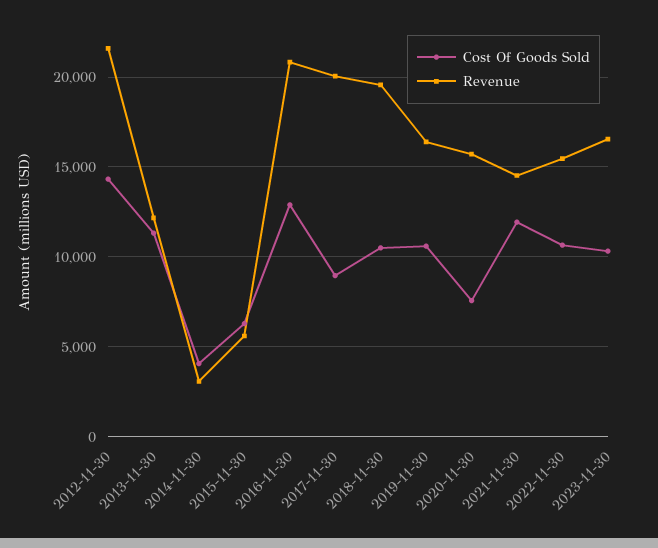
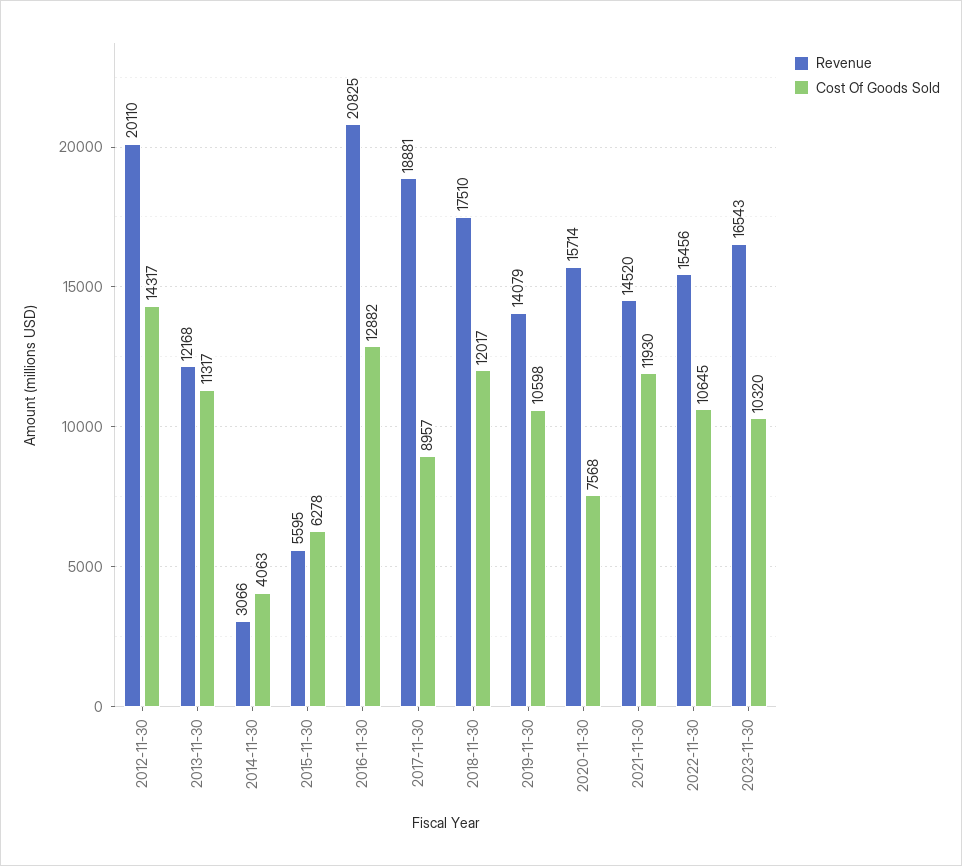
Revenue, 2012-11-30: 21500 -> 20110
Revenue, 2017-11-30: 20000 -> 18881
Cost Of Goods Sold, 2018-11-30: 10500 -> 12017
Revenue, 2018-11-30: 19500 -> 17510
Revenue, 2019-11-30: 16500 -> 14079

